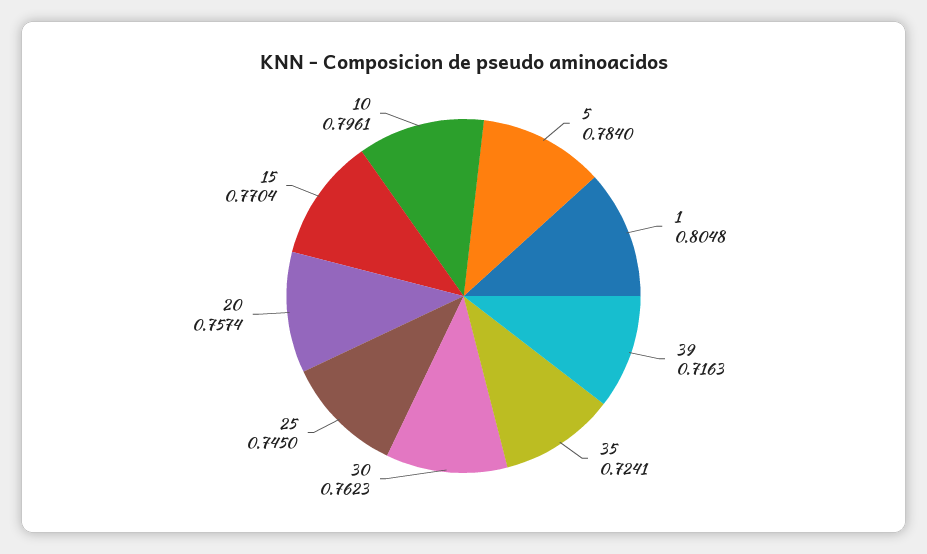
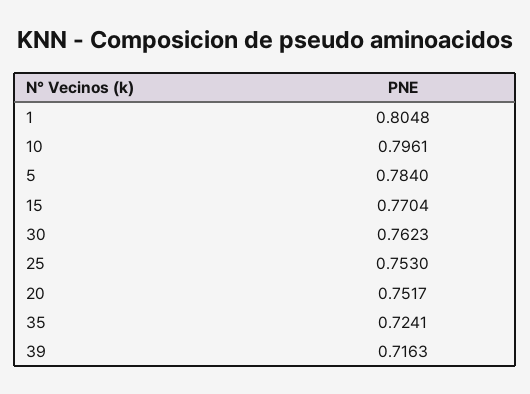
25: 0.745 -> 0.753
20: 0.7574 -> 0.7517

